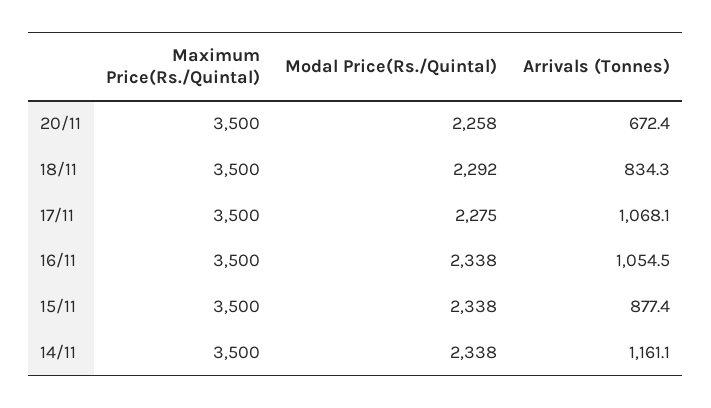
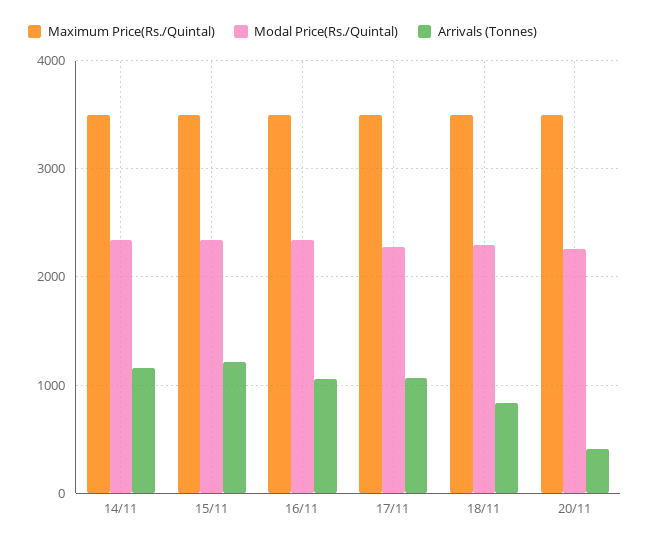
Arrivals (Tonnes), 20/11: 672.4 -> 400
Arrivals (Tonnes), 15/11: 877.4 -> 1200

